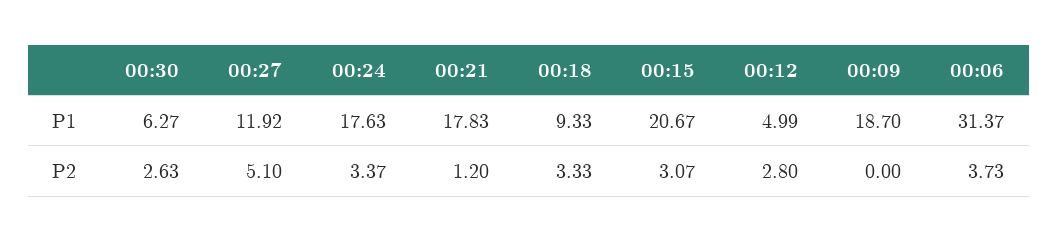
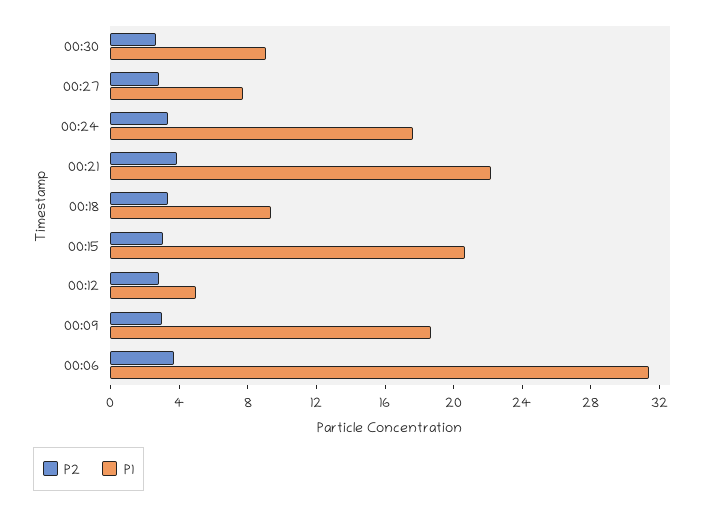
P1, 00:30: 6.27 -> 9
P1, 00:27: 11.92 -> 8
P1, 00:21: 17.83 -> 22
P2, 00:27: 5.1 -> 3
P2, 00:21: 1.2 -> 4
P2, 00:09: 0 -> 3

